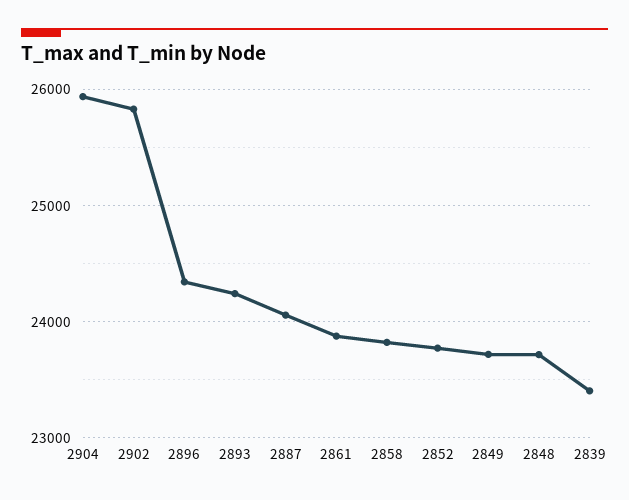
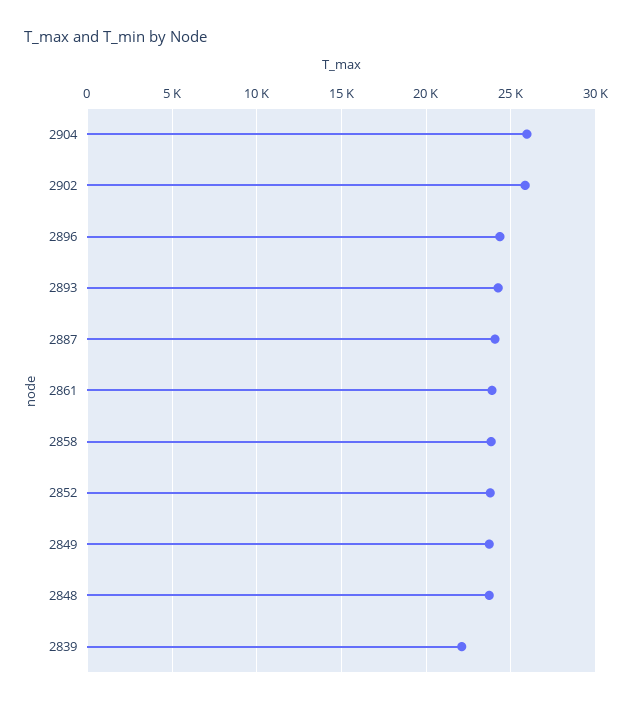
2839: 23400 -> 22000

